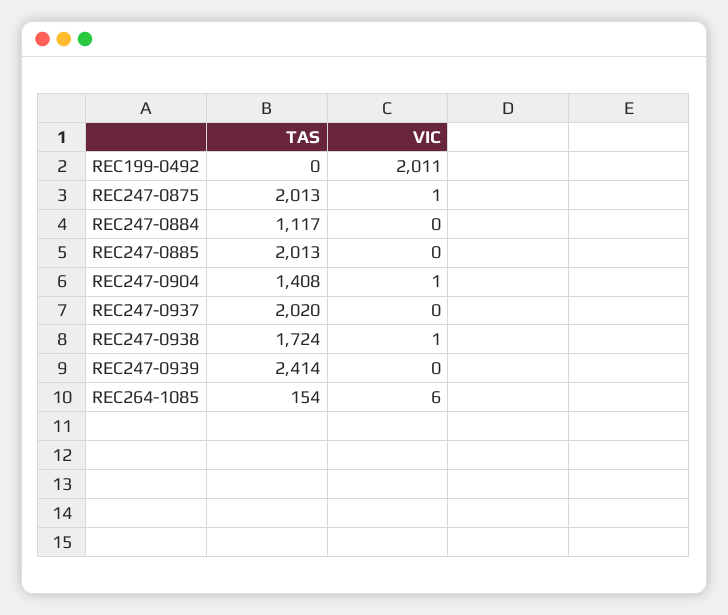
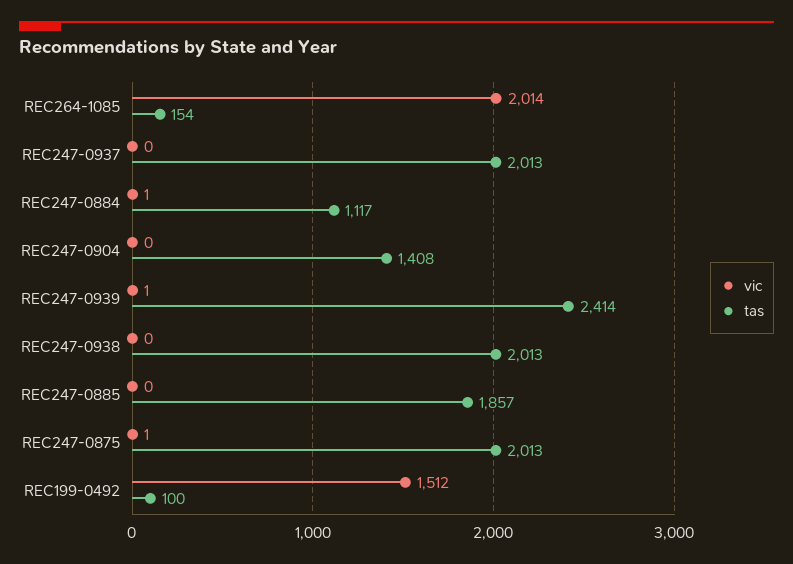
TAS, REC199-0492: 0 -> 100
VIC, REC199-0492: 2011 -> 1512
VIC, REC247-0884: 0 -> 1
TAS, REC247-0885: 2013 -> 1857
VIC, REC247-0904: 1 -> 0
TAS, REC247-0937: 2020 -> 2013
TAS, REC247-0938: 1724 -> 2013
VIC, REC247-0938: 1 -> 0
VIC, REC247-0939: 0 -> 1
VIC, REC264-1085: 6 -> 2014

